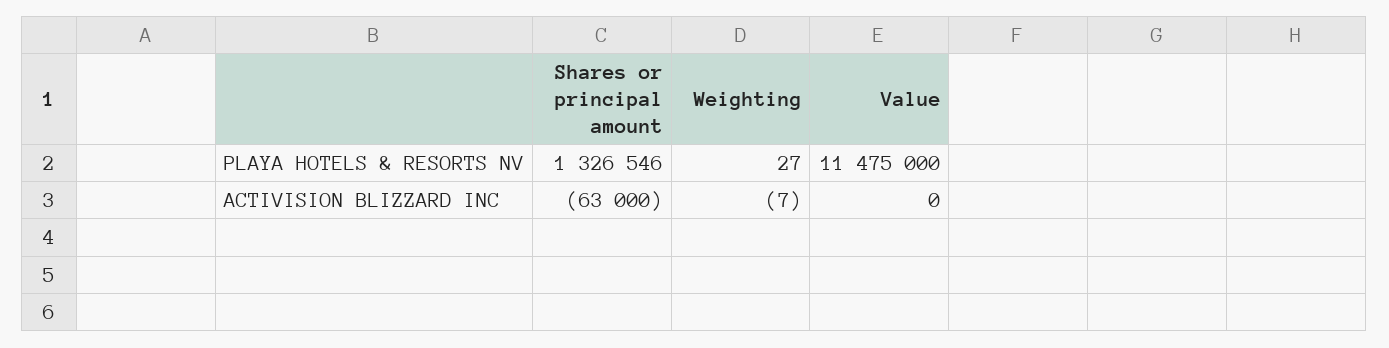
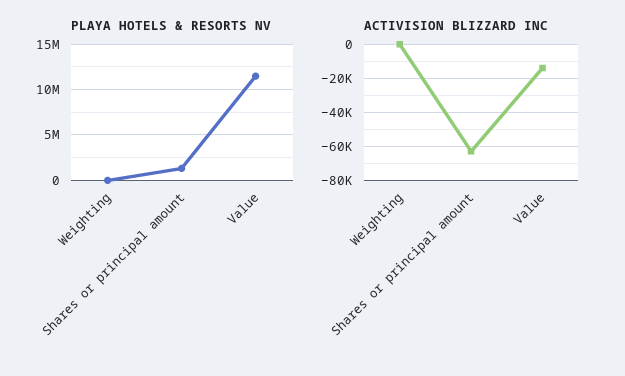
ACTIVISION BLIZZARD INC, Value: 0 -> -15000

